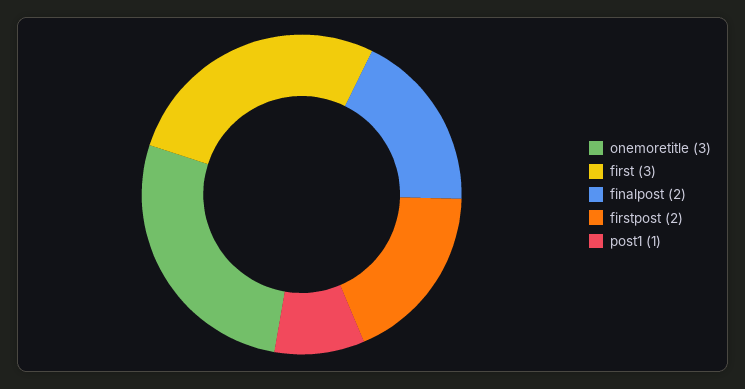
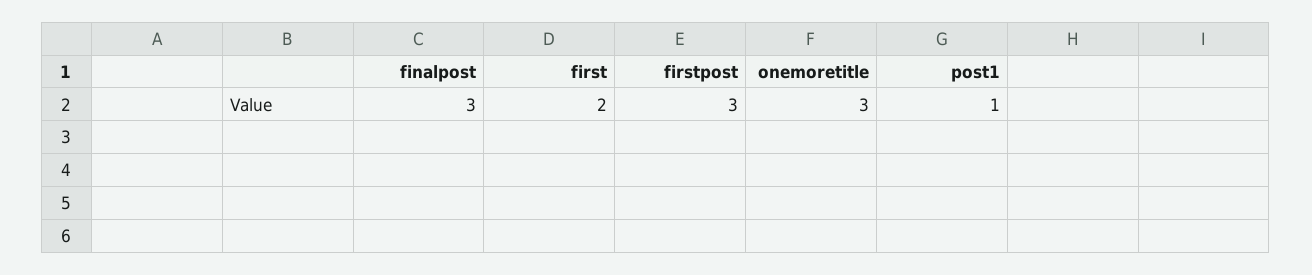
first: 3 -> 2
finalpost: 2 -> 3
firstpost: 2 -> 3

